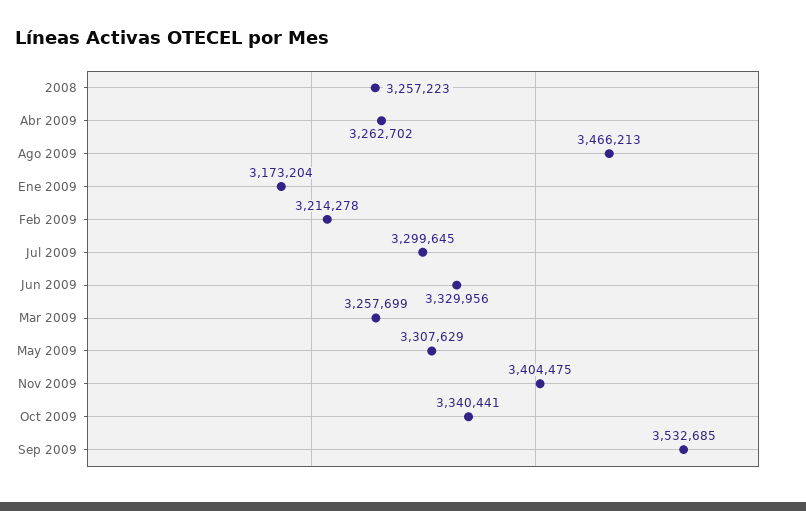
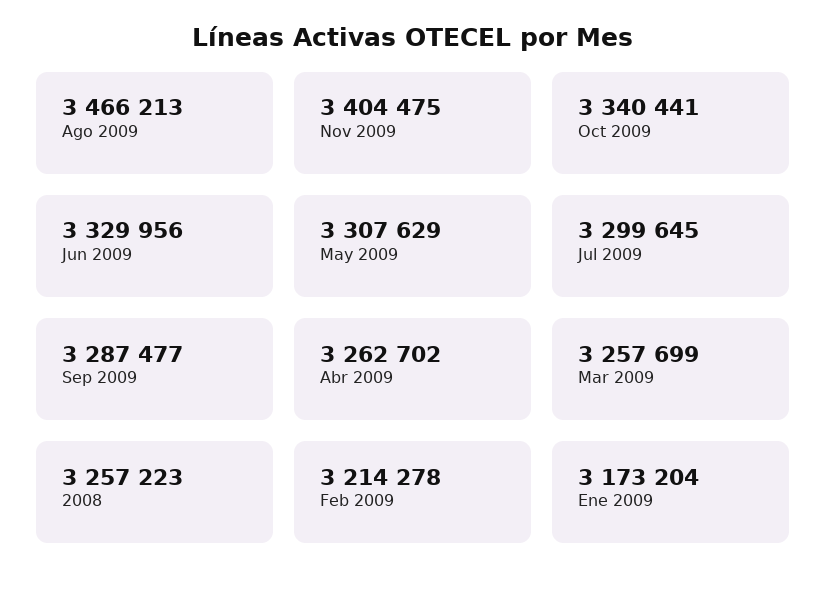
Sep 2009: 3532685 -> 3287477

